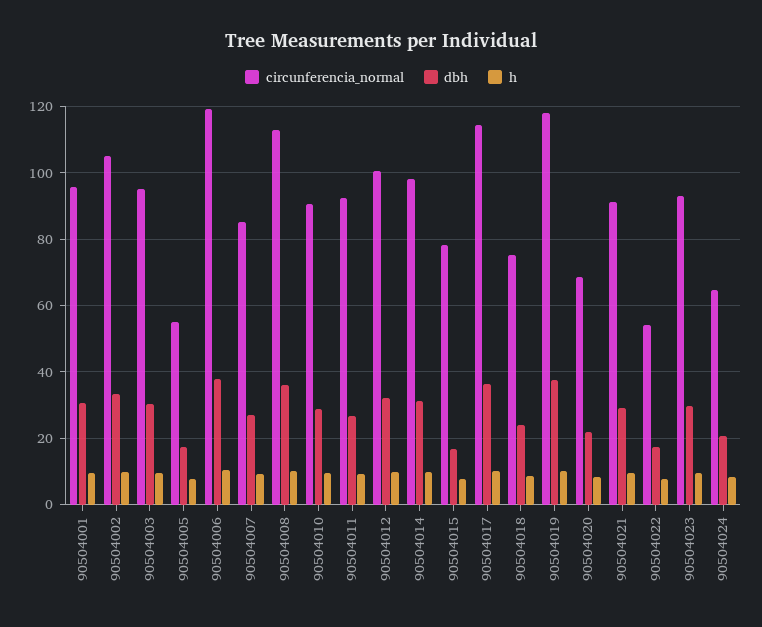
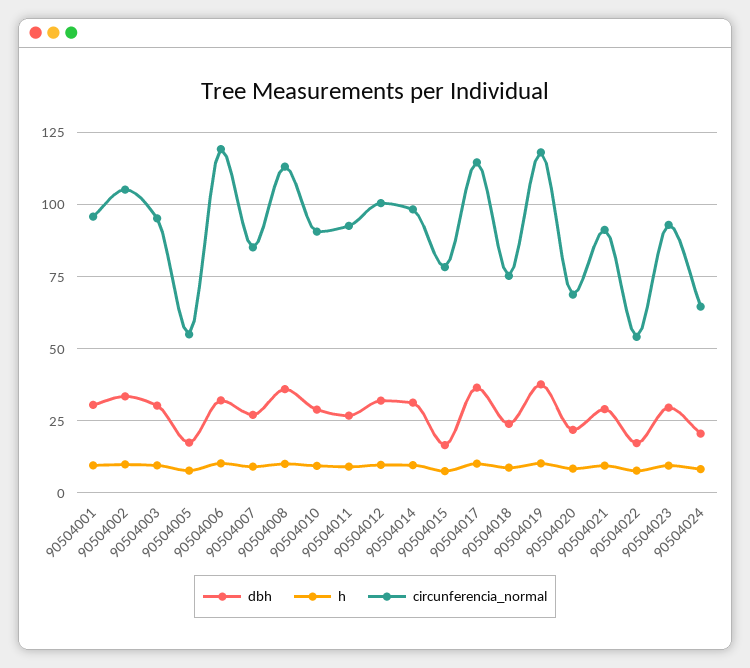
dbh, 90504006: 38 -> 32.5

